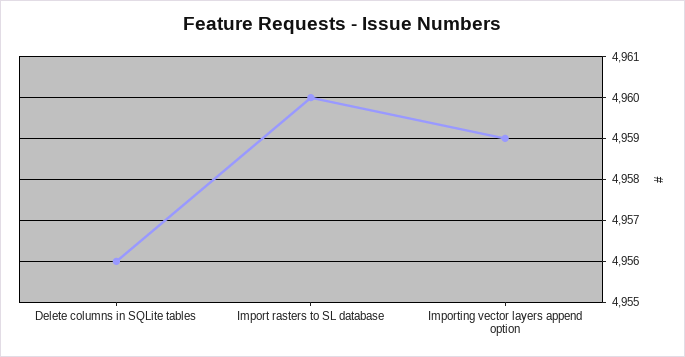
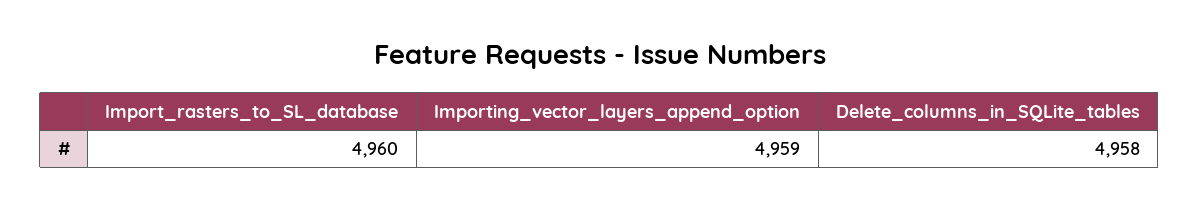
Delete columns in SQLite tables: 4956 -> 4958

